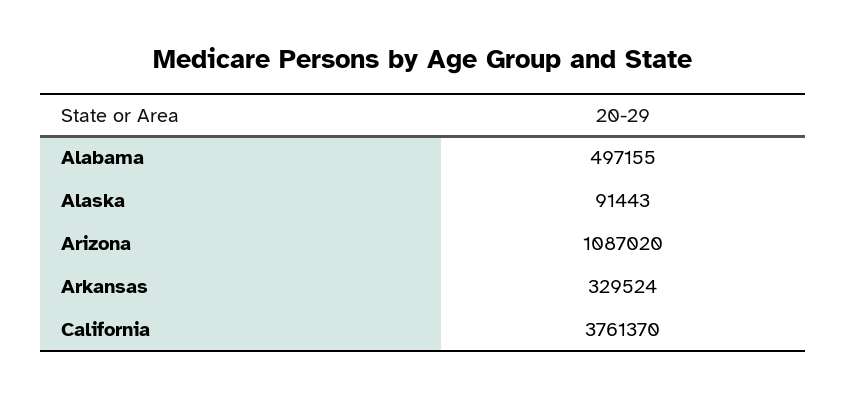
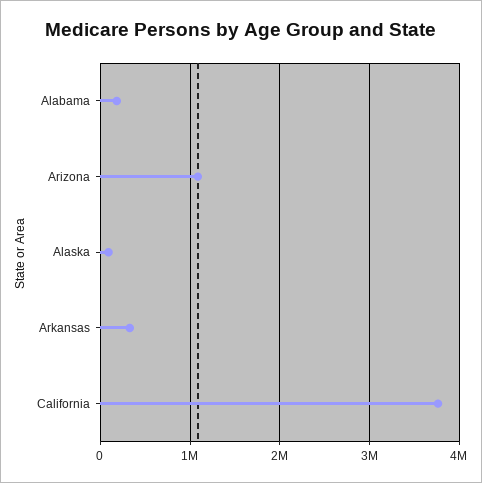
Alabama: 497155 -> 200000

